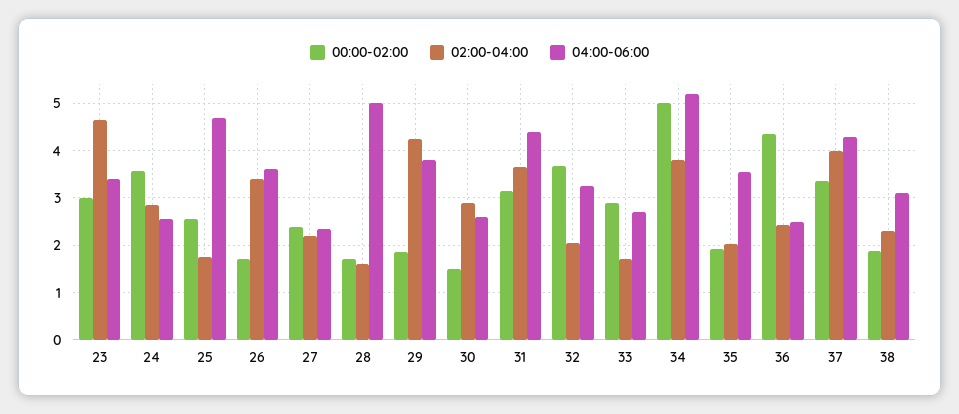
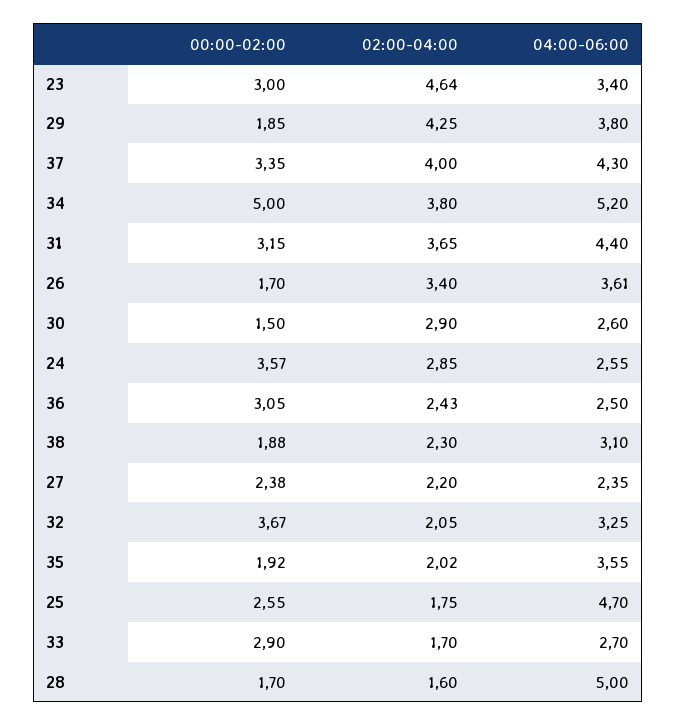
00:00-02:00, 36: 4.4 -> 3.05

